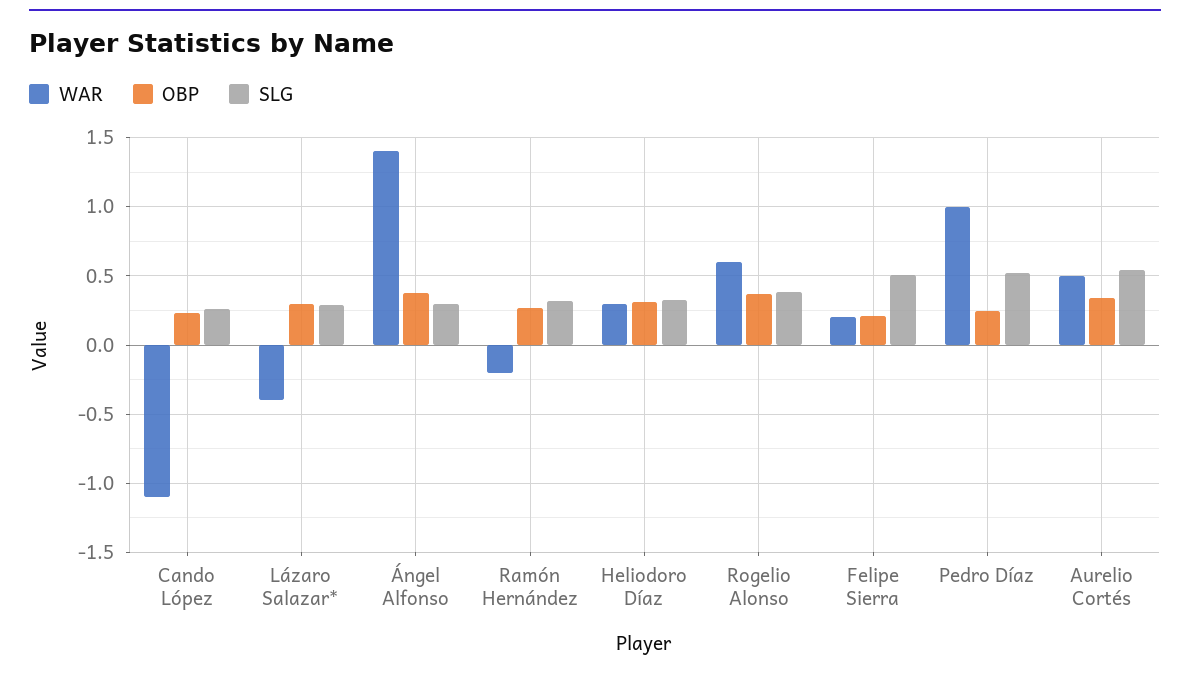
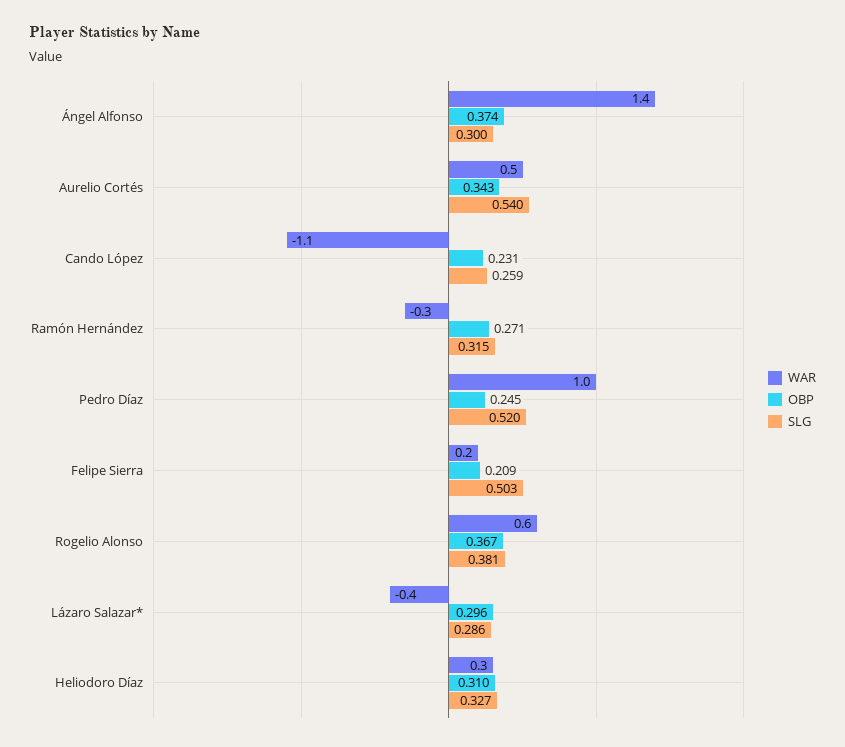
WAR, Ramón Hernández: -0.2 -> -0.3

